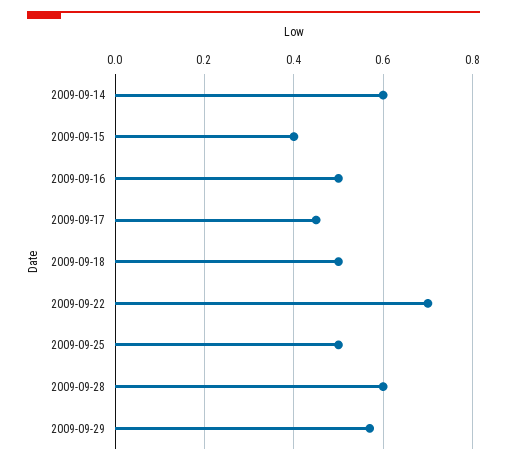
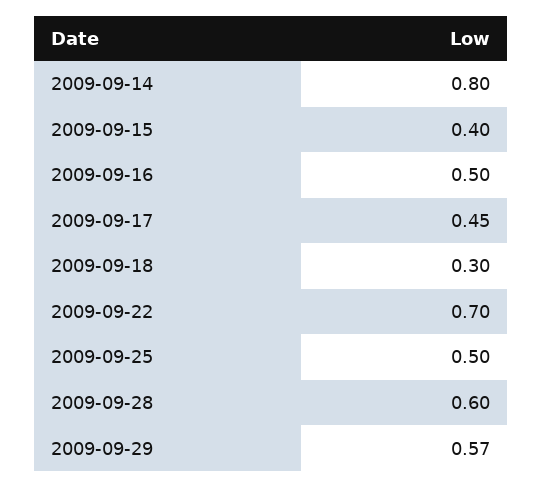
2009-09-14: 0.6 -> 0.8
2009-09-18: 0.5 -> 0.3

